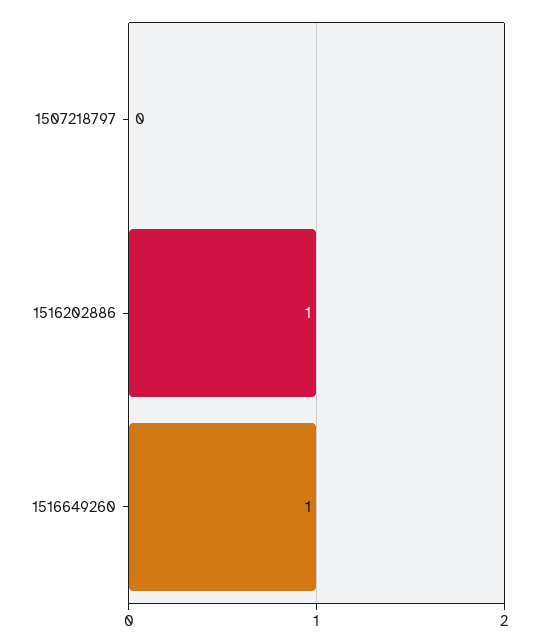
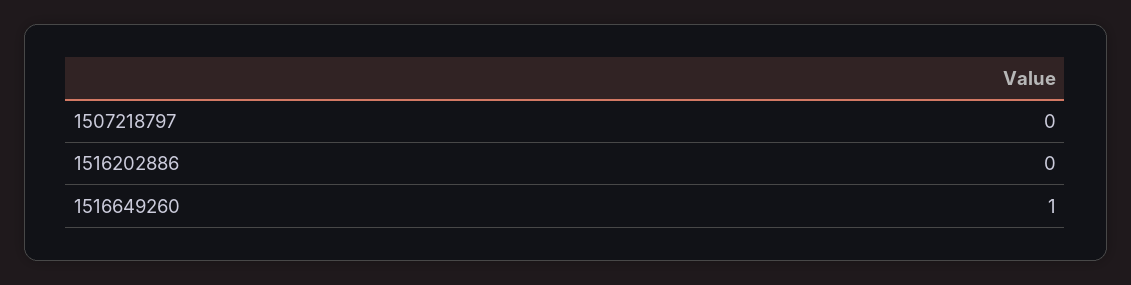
1516202886: 1 -> 0

